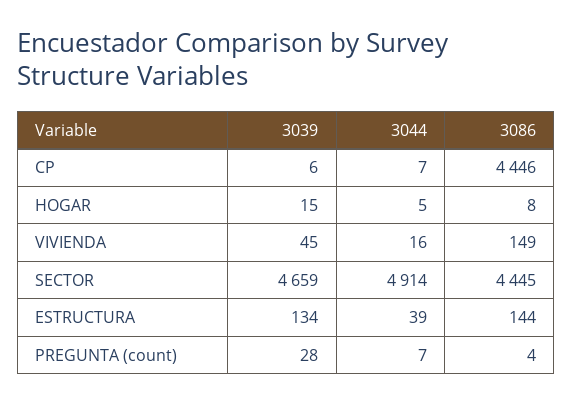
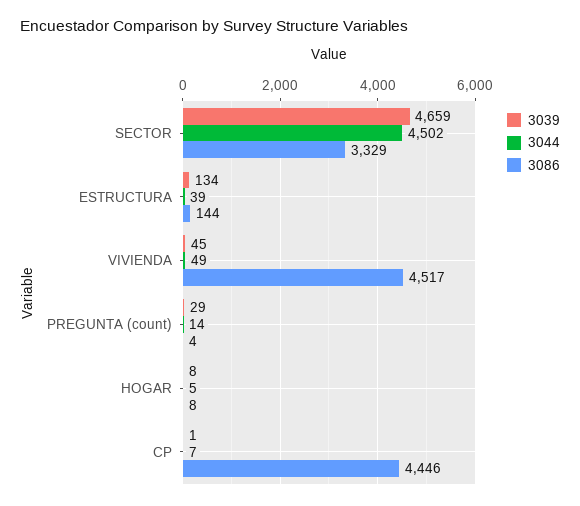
3039, CP: 6 -> 1
3039, HOGAR: 15 -> 8
3044, VIVIENDA: 16 -> 49
3086, VIVIENDA: 149 -> 4517
3044, SECTOR: 4914 -> 4502
3086, SECTOR: 4445 -> 3329
3039, PREGUNTA (count): 28 -> 29
3044, PREGUNTA (count): 7 -> 14

